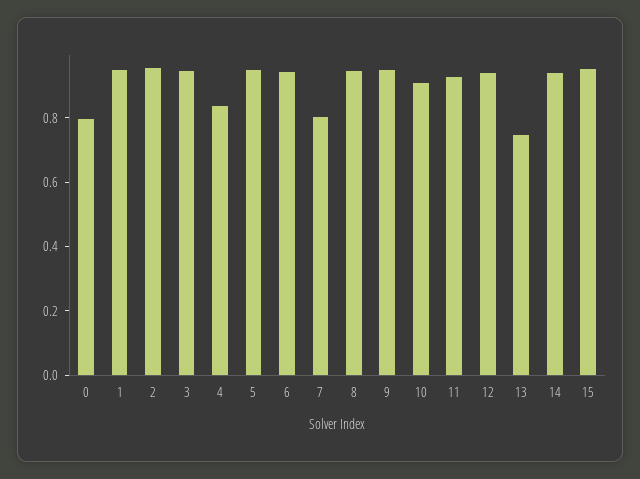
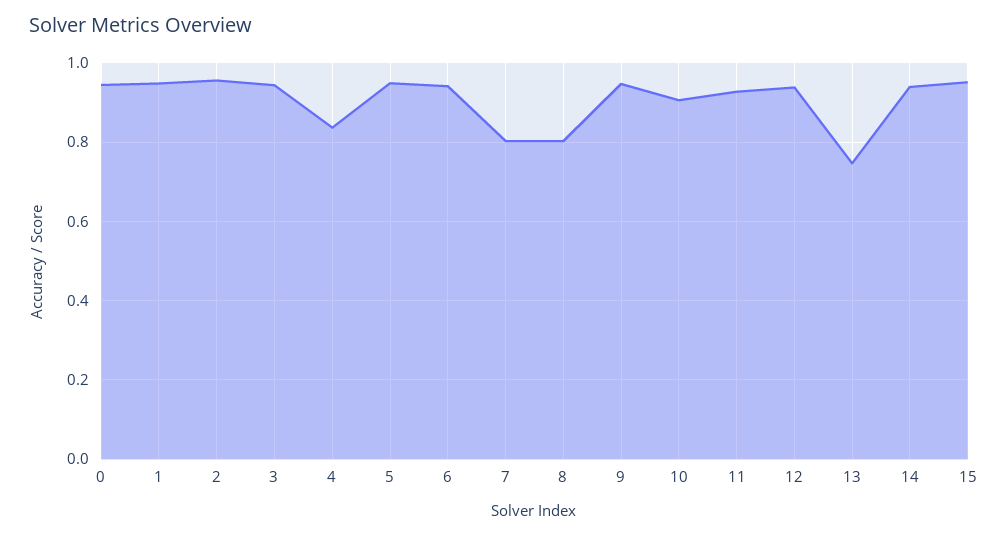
0: 0.8 -> 0.94
8: 0.95 -> 0.8

